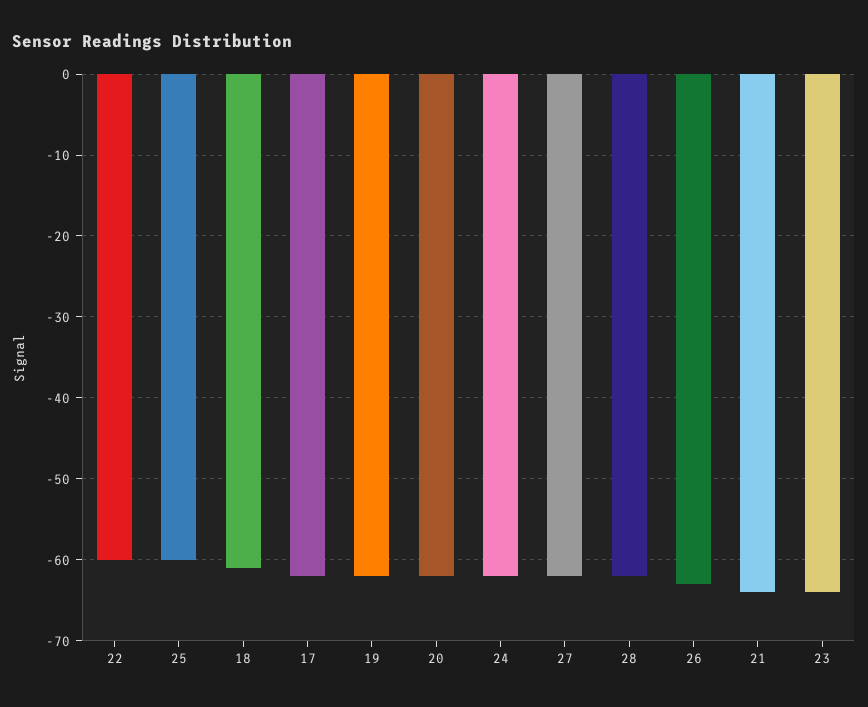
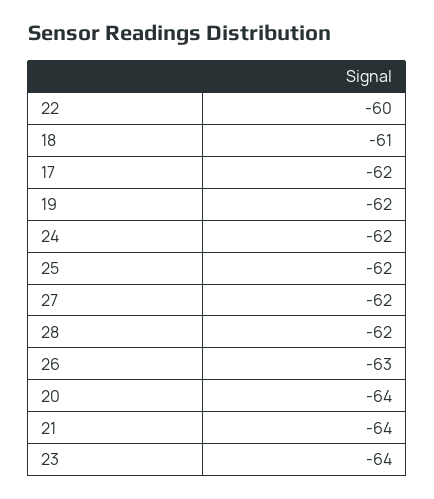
25: -60 -> -62
20: -62 -> -64

